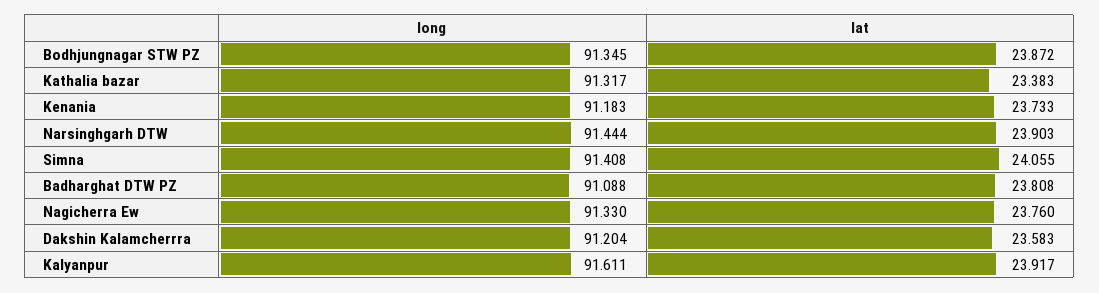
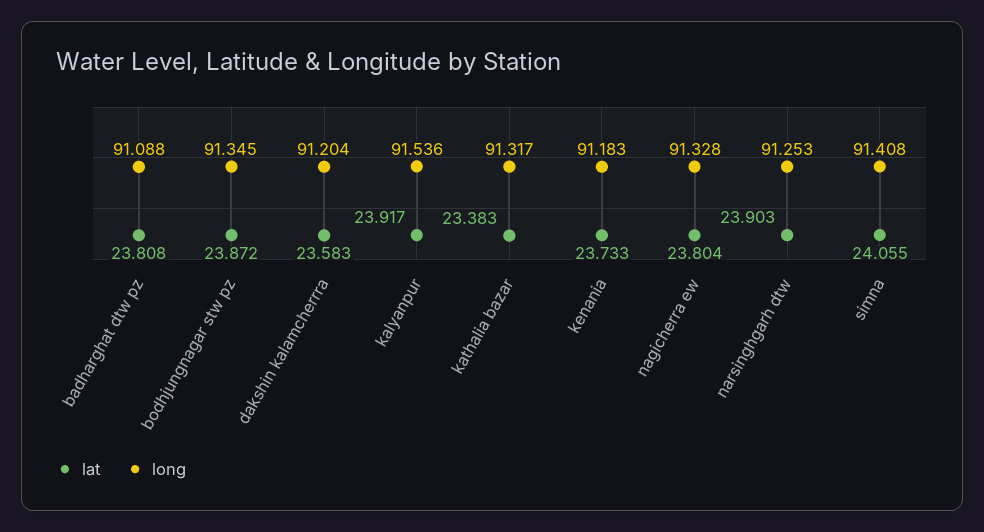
long, Narsinghgarh DTW: 91.444 -> 91.253
long, Nagicherra Ew: 91.33 -> 91.328
lat, Nagicherra Ew: 23.76 -> 23.804
long, Kalyanpur: 91.611 -> 91.536

